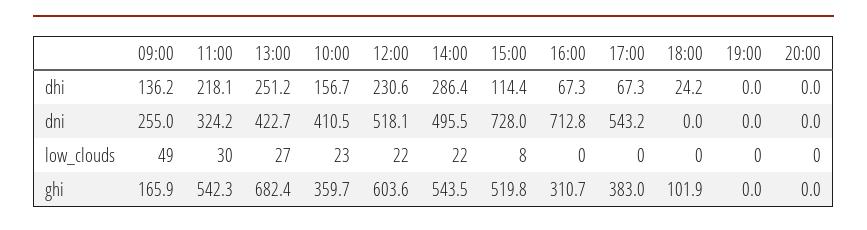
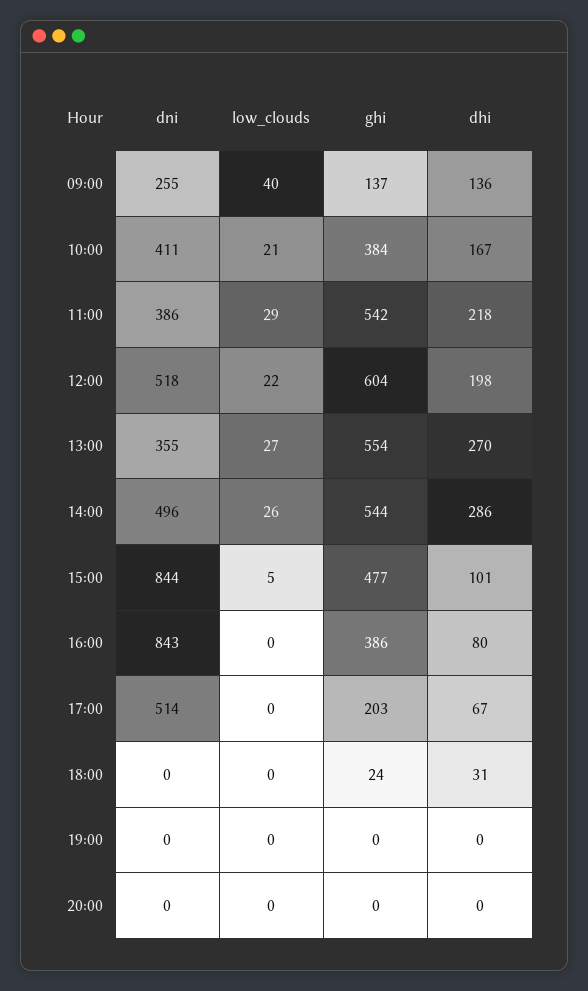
13:00, dhi: 251.2 -> 270
10:00, dhi: 156.7 -> 167
12:00, dhi: 230.6 -> 198
15:00, dhi: 114.4 -> 101
16:00, dhi: 67.3 -> 80
18:00, dhi: 24.2 -> 31
11:00, dni: 324.2 -> 386
13:00, dni: 422.7 -> 355
15:00, dni: 728 -> 844
16:00, dni: 712.8 -> 843
17:00, dni: 543.2 -> 514
09:00, low_clouds: 49 -> 40
11:00, low_clouds: 30 -> 29
10:00, low_clouds: 23 -> 21
14:00, low_clouds: 22 -> 26
15:00, low_clouds: 8 -> 5
09:00, ghi: 165.9 -> 137
13:00, ghi: 682.4 -> 554
10:00, ghi: 359.7 -> 384
15:00, ghi: 519.8 -> 477
16:00, ghi: 310.7 -> 386
17:00, ghi: 383 -> 203
18:00, ghi: 101.9 -> 24

